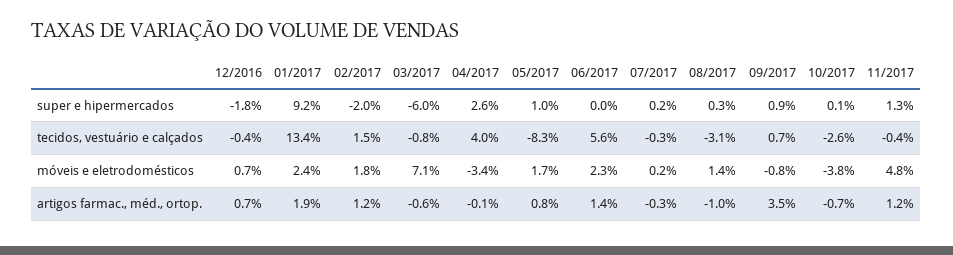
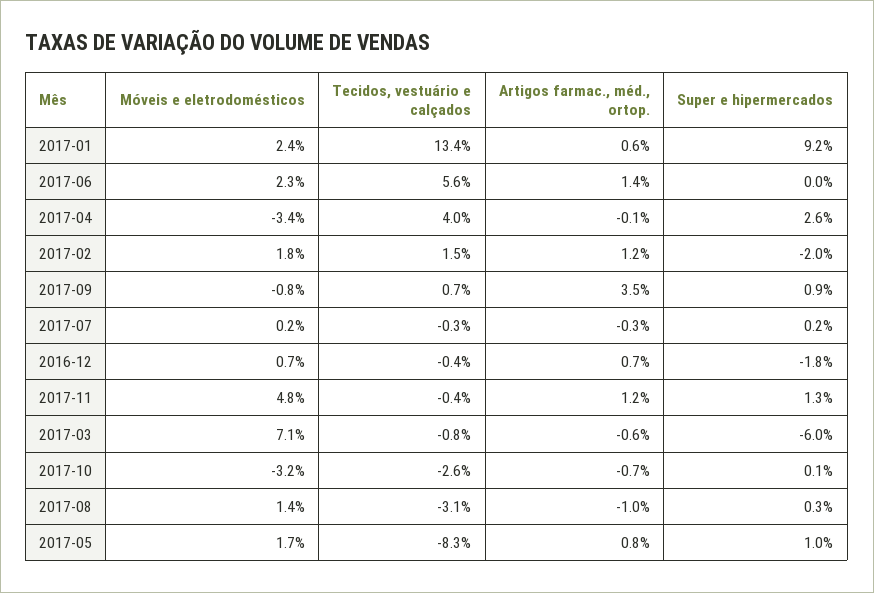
10/2017, móveis e eletrodomésticos: -3.8 -> -3.2
01/2017, artigos farmac., méd., ortop.: 1.9 -> 0.6

